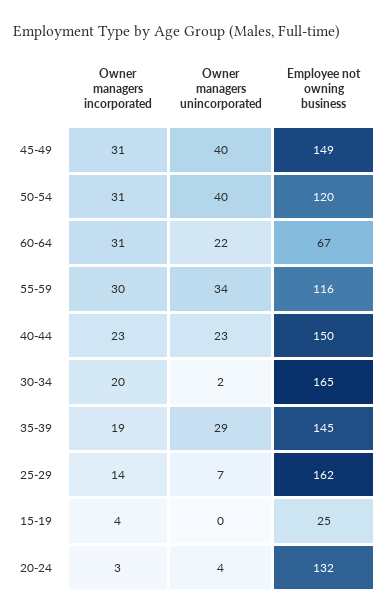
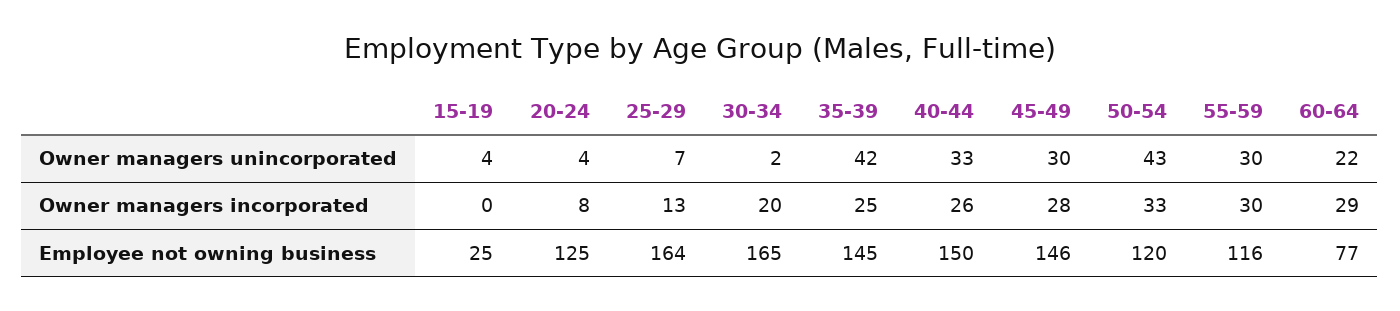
Owner managers incorporated, 45-49: 31 -> 28
Owner managers unincorporated, 45-49: 40 -> 30
Employee not owning business, 45-49: 149 -> 146
Owner managers incorporated, 50-54: 31 -> 33
Owner managers unincorporated, 50-54: 40 -> 43
Owner managers incorporated, 60-64: 31 -> 29
Employee not owning business, 60-64: 67 -> 77
Owner managers unincorporated, 55-59: 34 -> 30
Owner managers incorporated, 40-44: 23 -> 26
Owner managers unincorporated, 40-44: 23 -> 33
Owner managers incorporated, 35-39: 19 -> 25
Owner managers unincorporated, 35-39: 29 -> 42
Owner managers incorporated, 25-29: 14 -> 13
Employee not owning business, 25-29: 162 -> 164
Owner managers incorporated, 15-19: 4 -> 0
Owner managers unincorporated, 15-19: 0 -> 4
Owner managers incorporated, 20-24: 3 -> 8
Employee not owning business, 20-24: 132 -> 125

